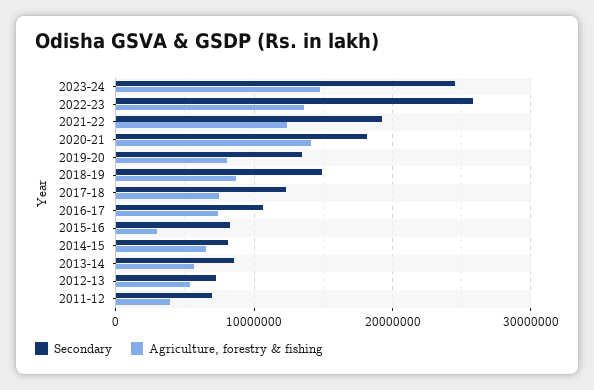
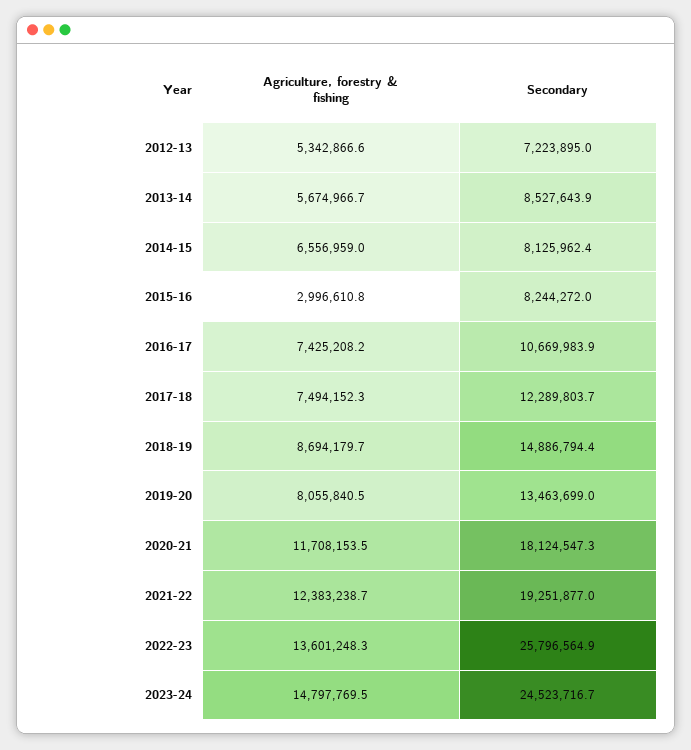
Agriculture, forestry & fishing, 2020-21: 14000000 -> 11708153.5
Secondary, 2011-12: 7000000 -> none
Agriculture, forestry & fishing, 2011-12: 4000000 -> none

